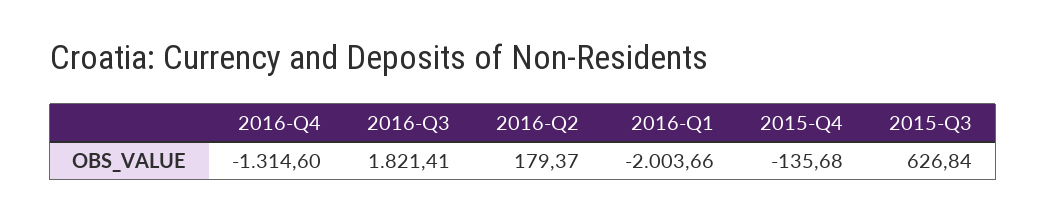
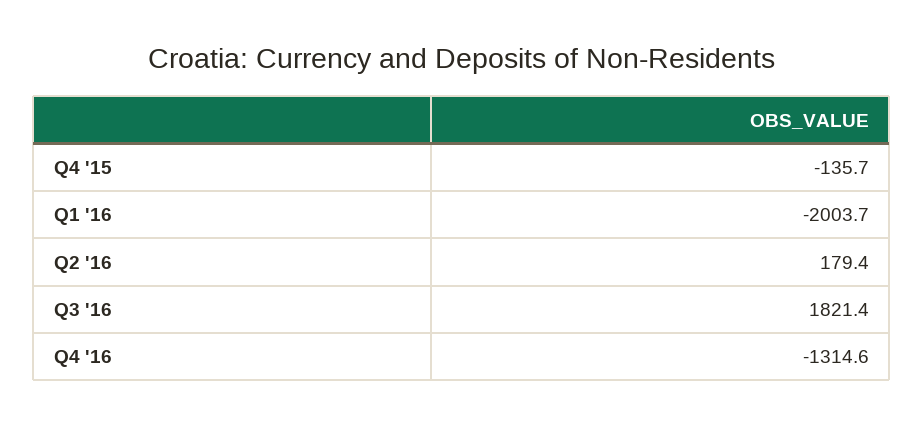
2015-Q3: 626.84 -> none

